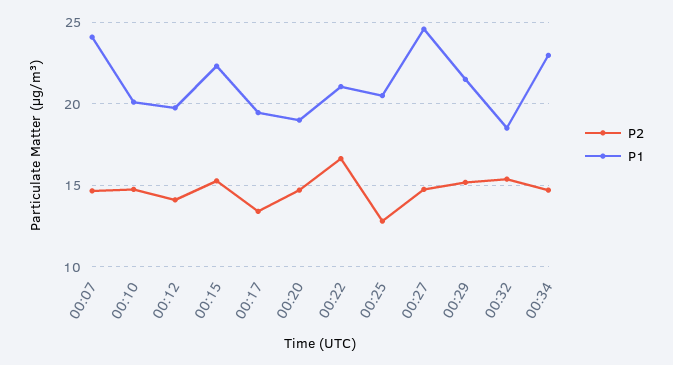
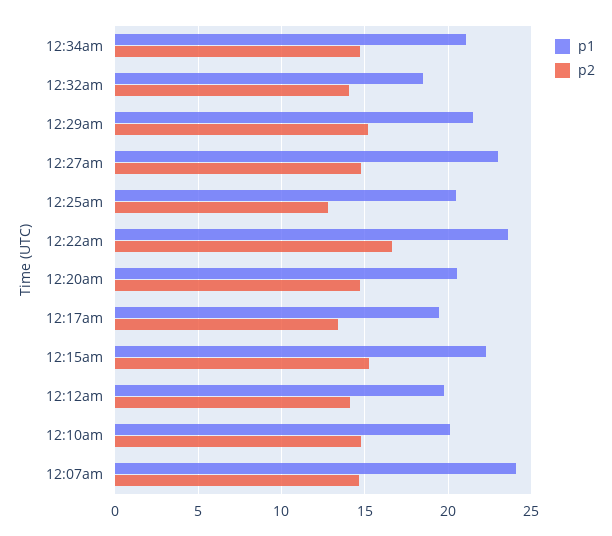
P1, 00:20: 19 -> 20.5
P1, 00:22: 21 -> 23.5
P1, 00:27: 24.5 -> 23
P2, 00:32: 15.5 -> 14
P1, 00:34: 23 -> 21

